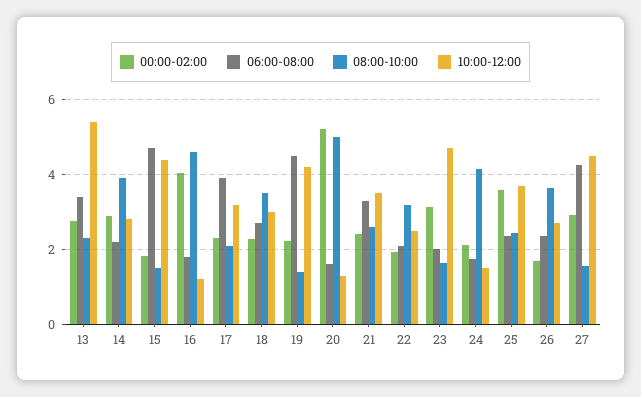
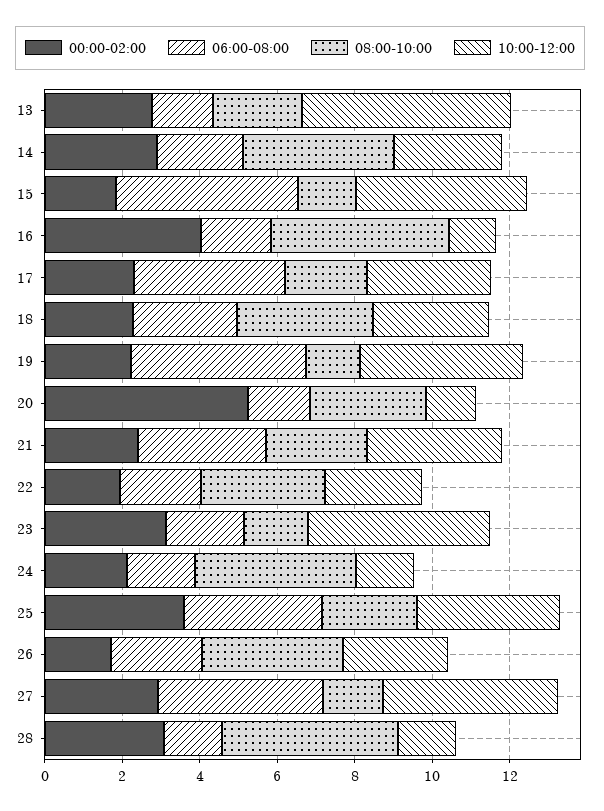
06:00-08:00, 13: 3.4 -> 1.5
08:00-10:00, 20: 5 -> 3
06:00-08:00, 25: 2.4 -> 3.5
00:00-02:00, 28: none -> 3
06:00-08:00, 28: none -> 1.5
08:00-10:00, 28: none -> 4.5
10:00-12:00, 28: none -> 1.5

